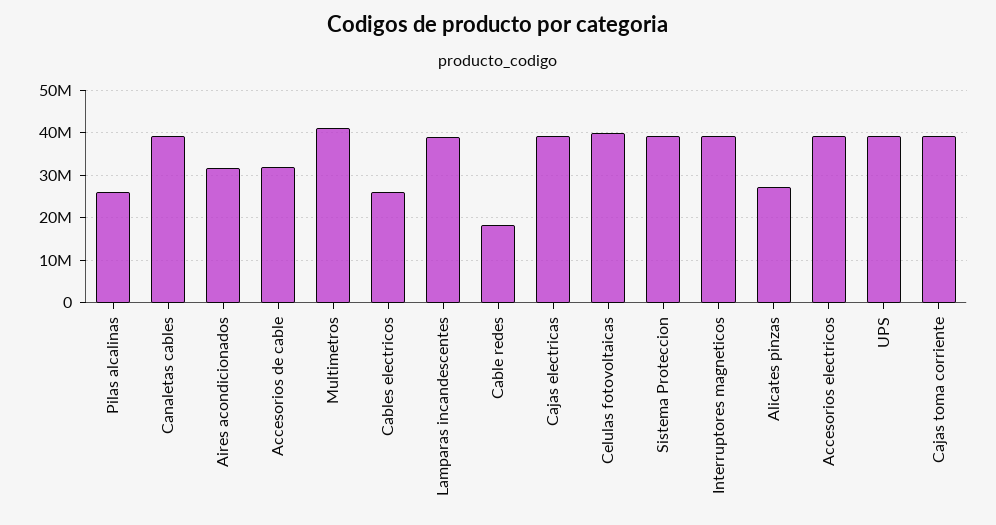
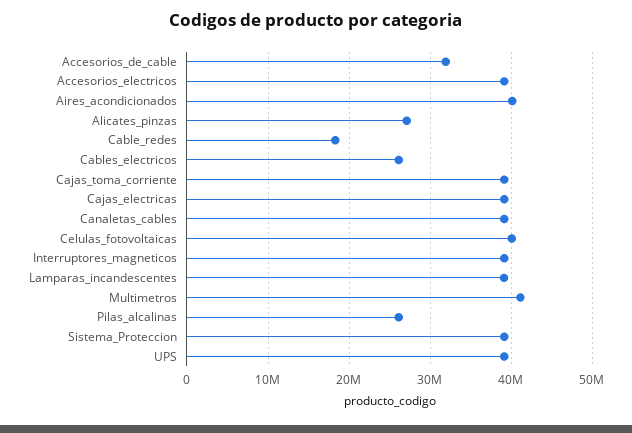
Aires acondicionados: 32000000 -> 40000000

